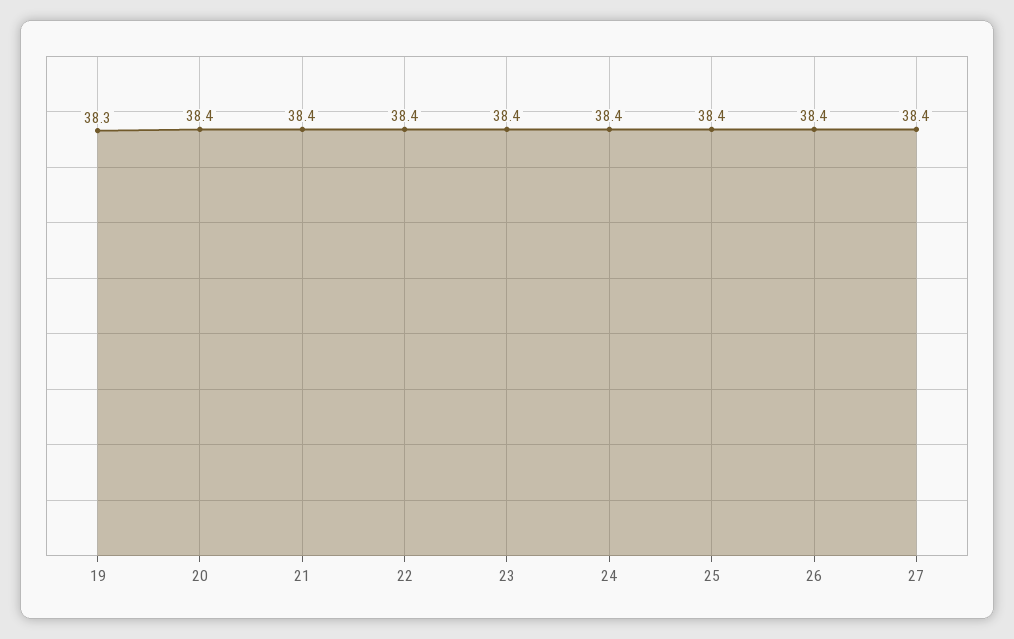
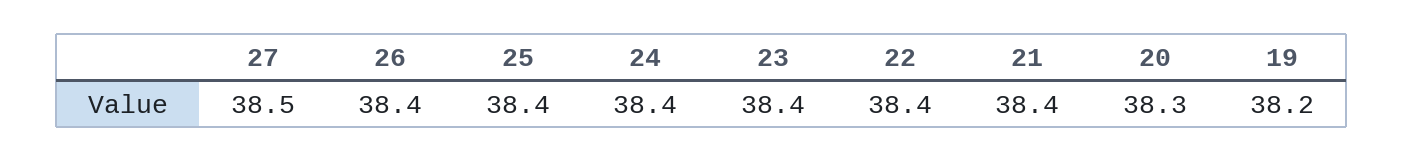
19: 38.3 -> 38.2
20: 38.4 -> 38.3
27: 38.4 -> 38.5

